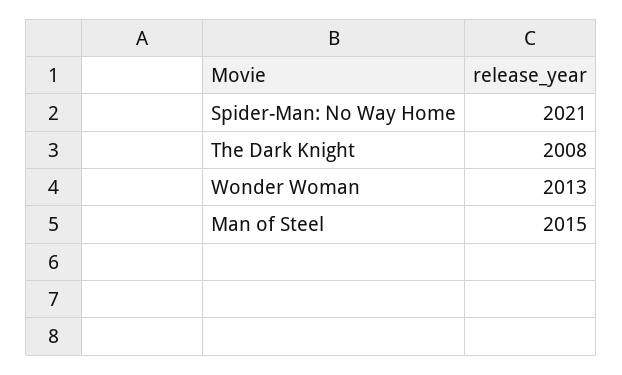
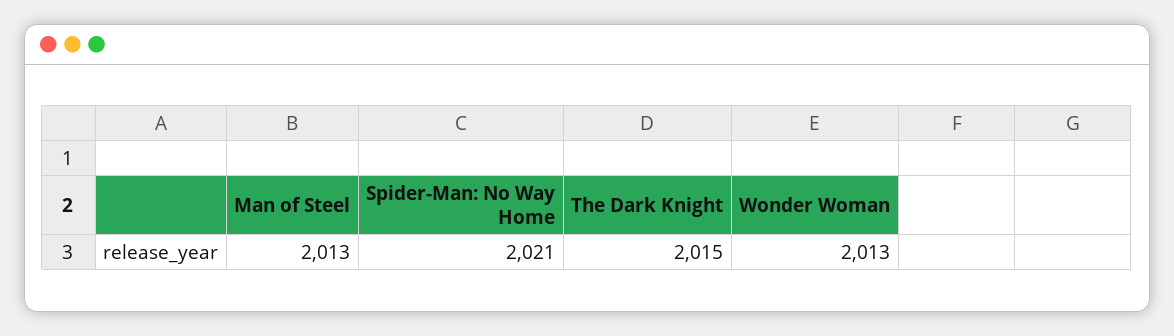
The Dark Knight: 2008 -> 2015
Man of Steel: 2015 -> 2013

